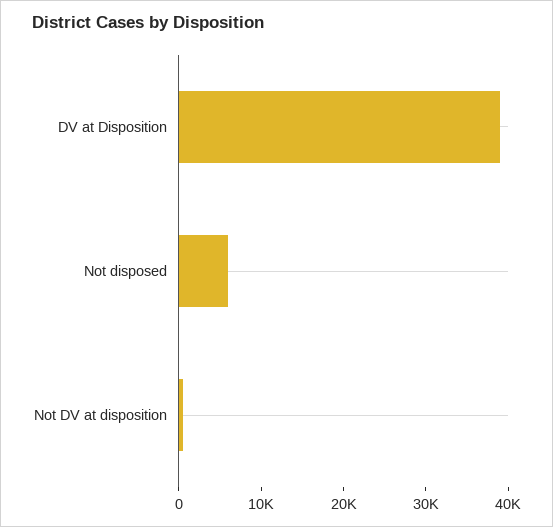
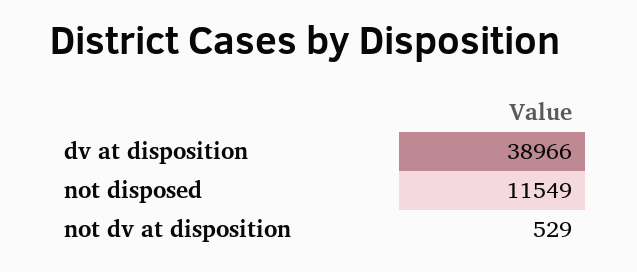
Not disposed: 6000 -> 11549

